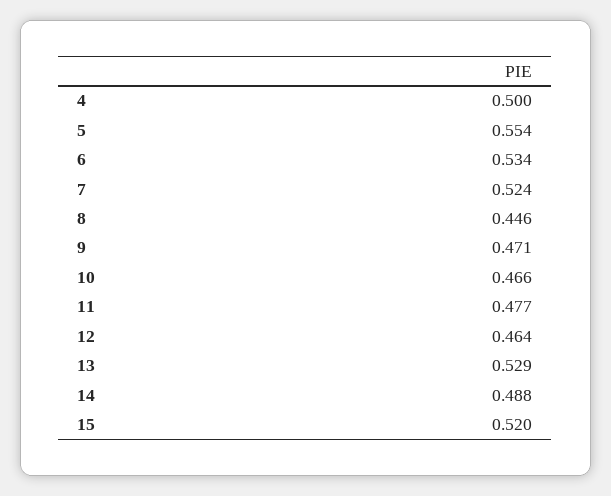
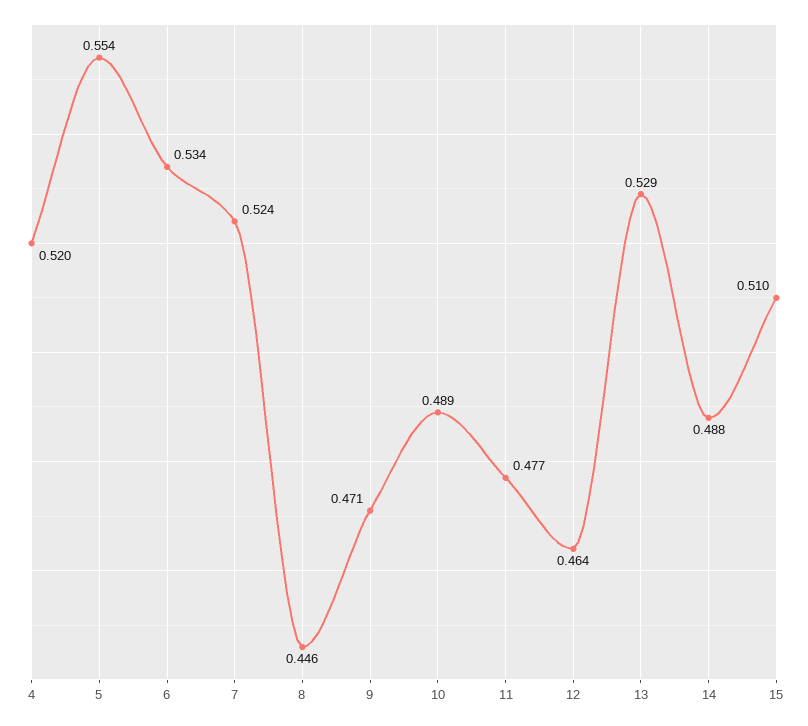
4: 0.5 -> 0.52
10: 0.466 -> 0.489
15: 0.52 -> 0.51

